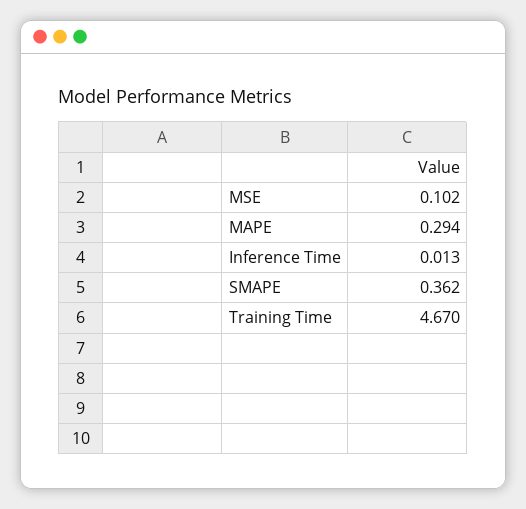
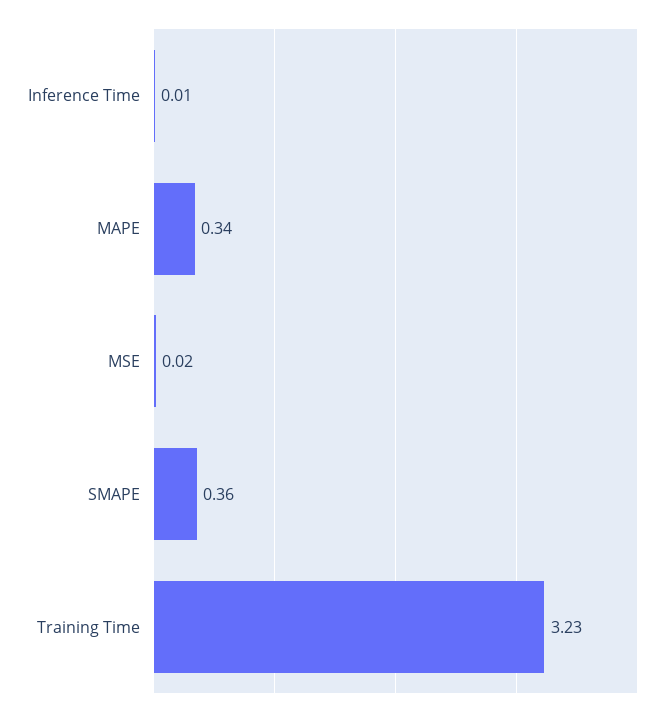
MSE: 0.102 -> 0.02
MAPE: 0.294 -> 0.34
Training Time: 4.67 -> 3.23

